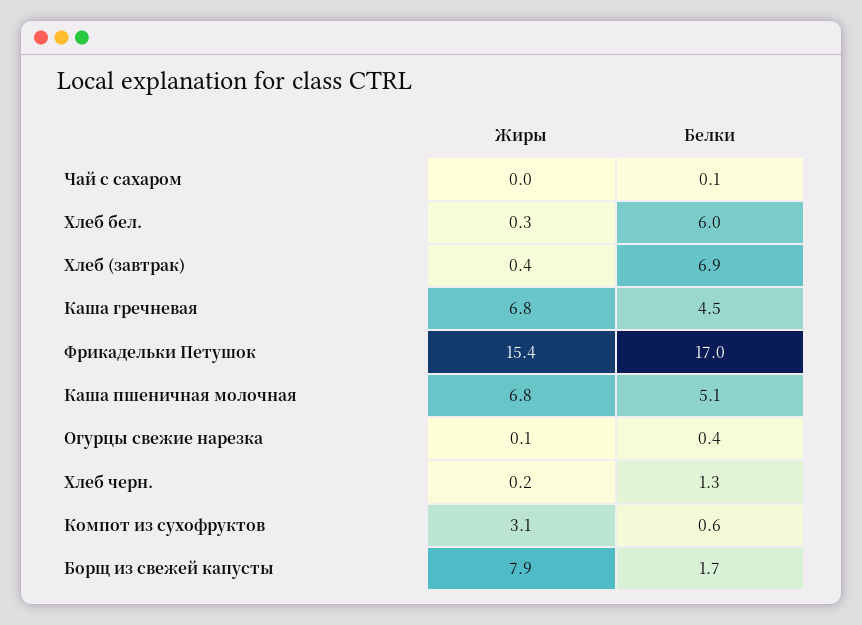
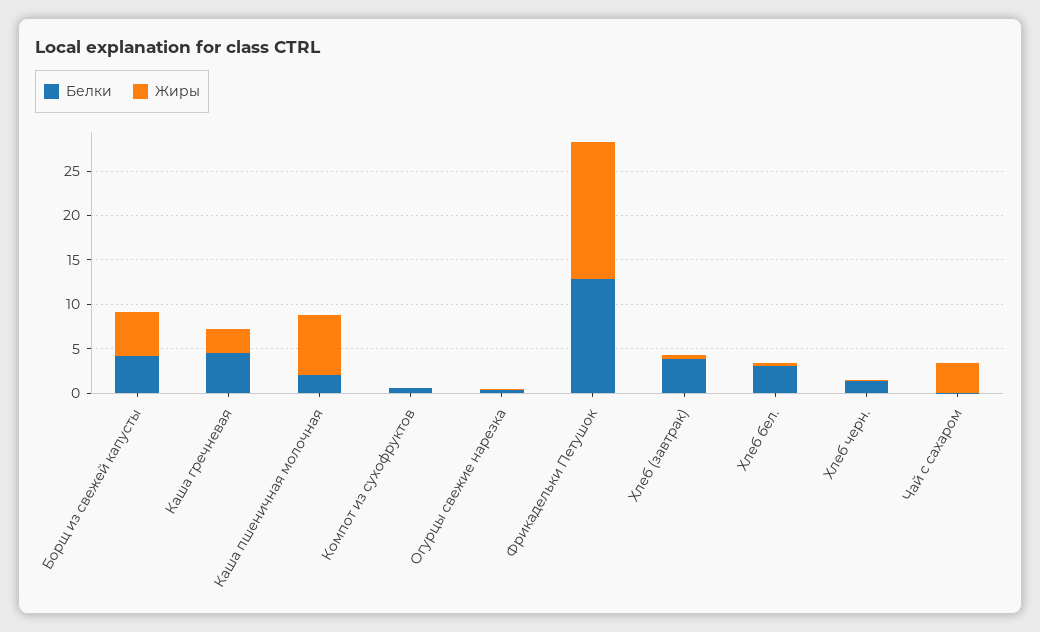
Жиры, Чай с сахаром: 0 -> 3
Белки, Хлеб бел.: 6 -> 3
Белки, Хлеб (завтрак): 6.9 -> 4
Жиры, Каша гречневая: 6.8 -> 3
Белки, Фрикадельки Петушок: 17 -> 13
Белки, Каша пшеничная молочная: 5.1 -> 2
Жиры, Компот из сухофруктов: 3.1 -> 0
Жиры, Борщ из свежей капусты: 7.9 -> 5
Белки, Борщ из свежей капусты: 1.7 -> 4

